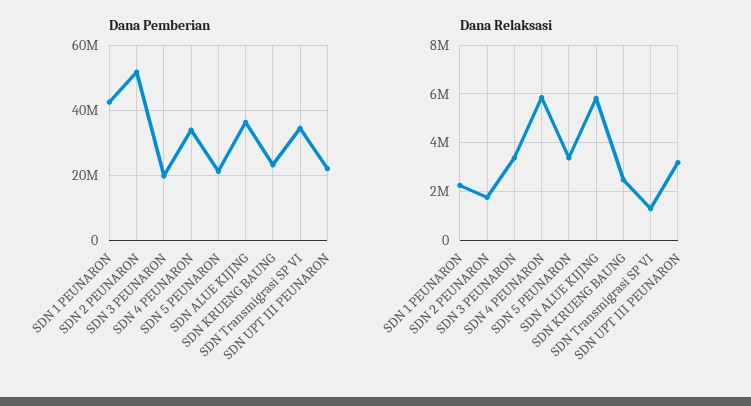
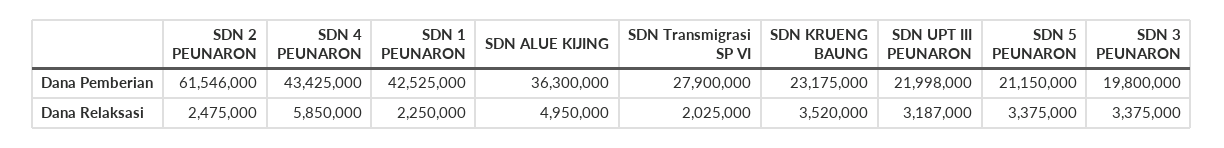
Dana Pemberian, SDN 2 PEUNARON: 52000000 -> 61546000
Dana Pemberian, SDN 4 PEUNARON: 34000000 -> 43425000
Dana Pemberian, SDN Transmigrasi SP VI: 34000000 -> 27900000
Dana Relaksasi, SDN 2 PEUNARON: 1750000 -> 2475000
Dana Relaksasi, SDN ALUE KIJING: 5750000 -> 4950000
Dana Relaksasi, SDN KRUENG BAUNG: 2500000 -> 3520000
Dana Relaksasi, SDN Transmigrasi SP VI: 1250000 -> 2025000

